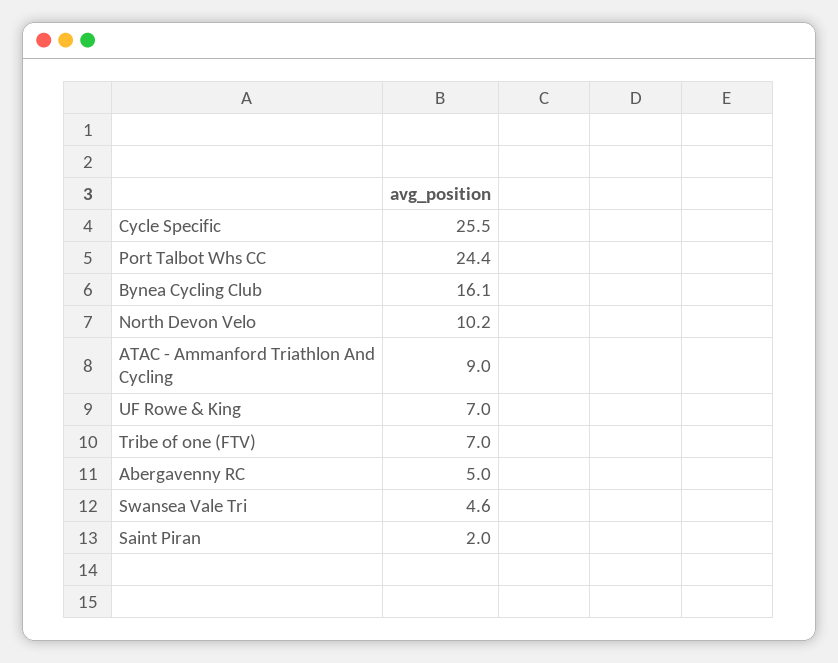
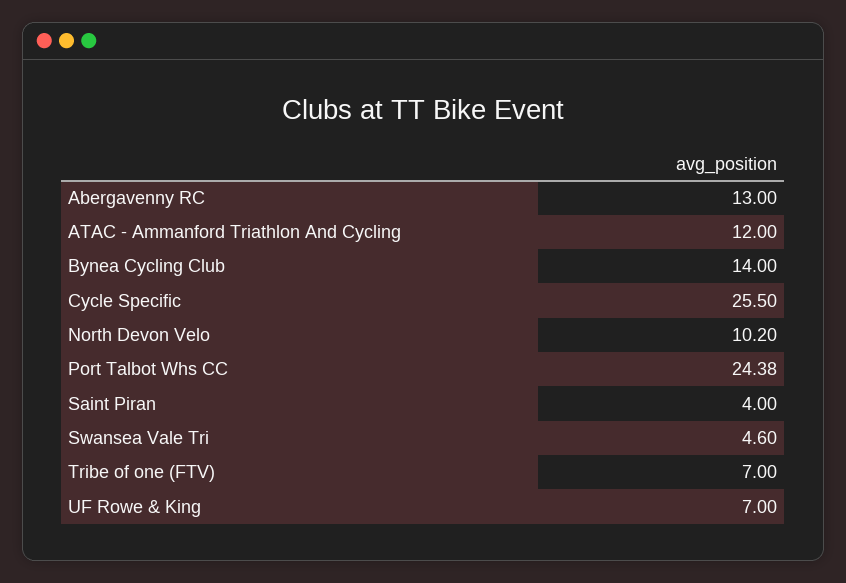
Bynea Cycling Club: 16.1 -> 14
ATAC - Ammanford Triathlon And Cycling: 9 -> 12
Abergavenny RC: 5 -> 13
Saint Piran: 2 -> 4

